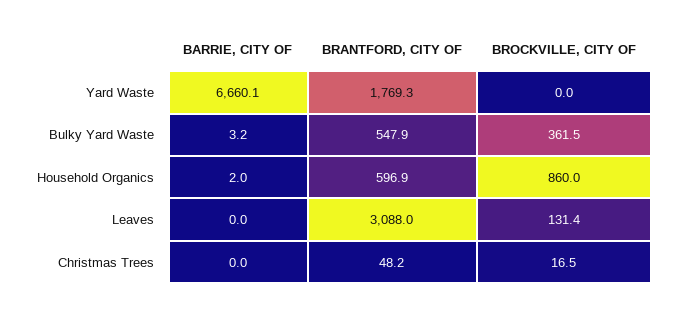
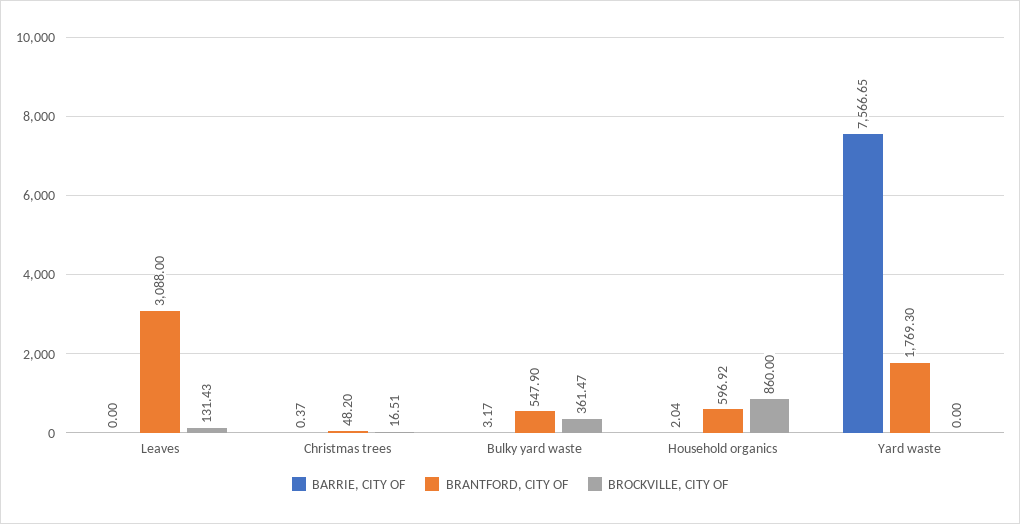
BARRIE, CITY OF, Yard Waste: 6660.1 -> 7566.65
BARRIE, CITY OF, Christmas Trees: 0 -> 0.37

